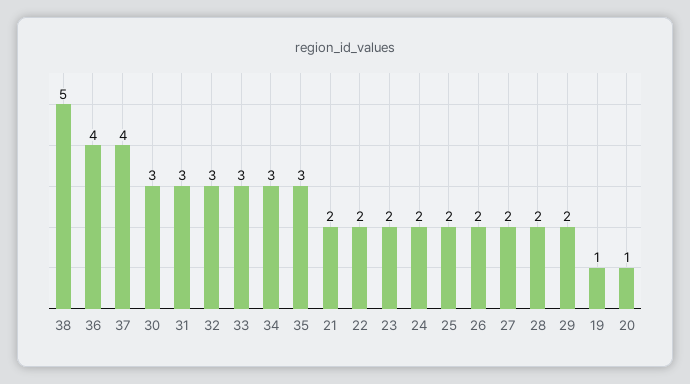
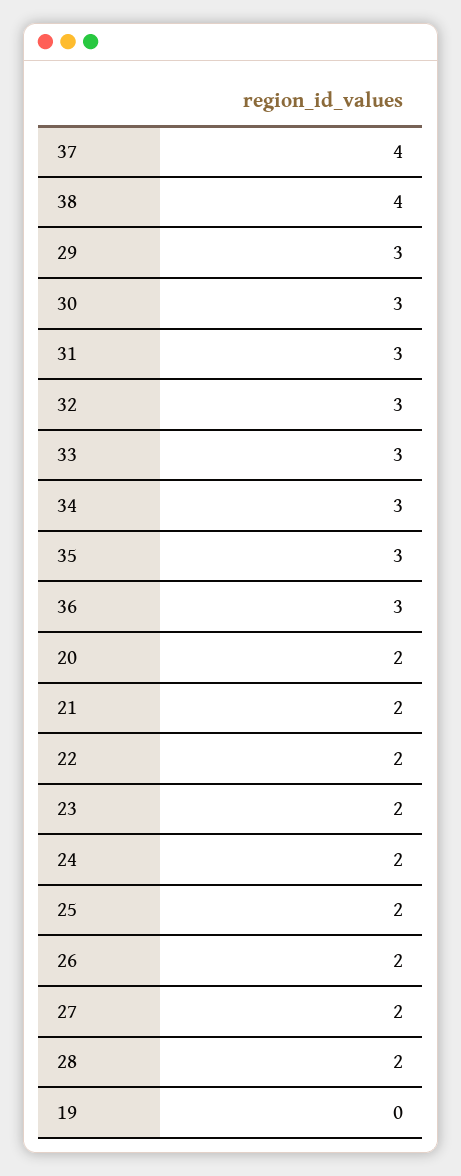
38: 5 -> 4
36: 4 -> 3
29: 2 -> 3
19: 1 -> 0
20: 1 -> 2

